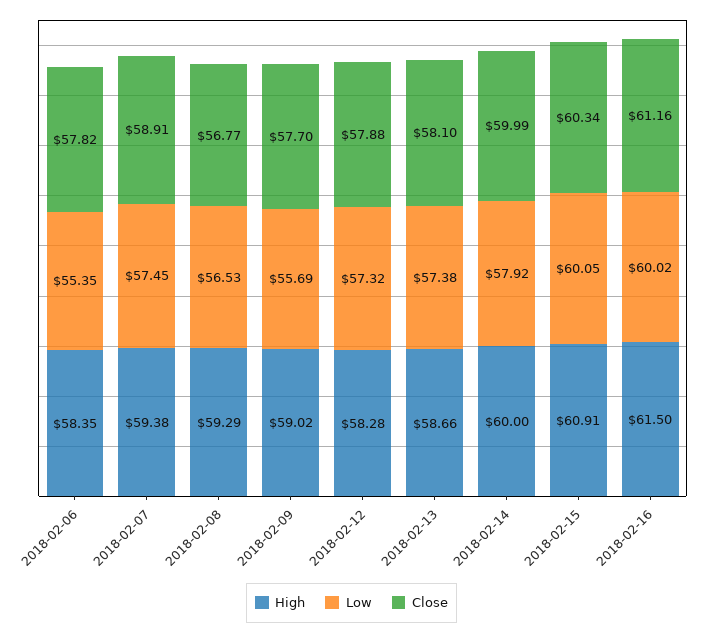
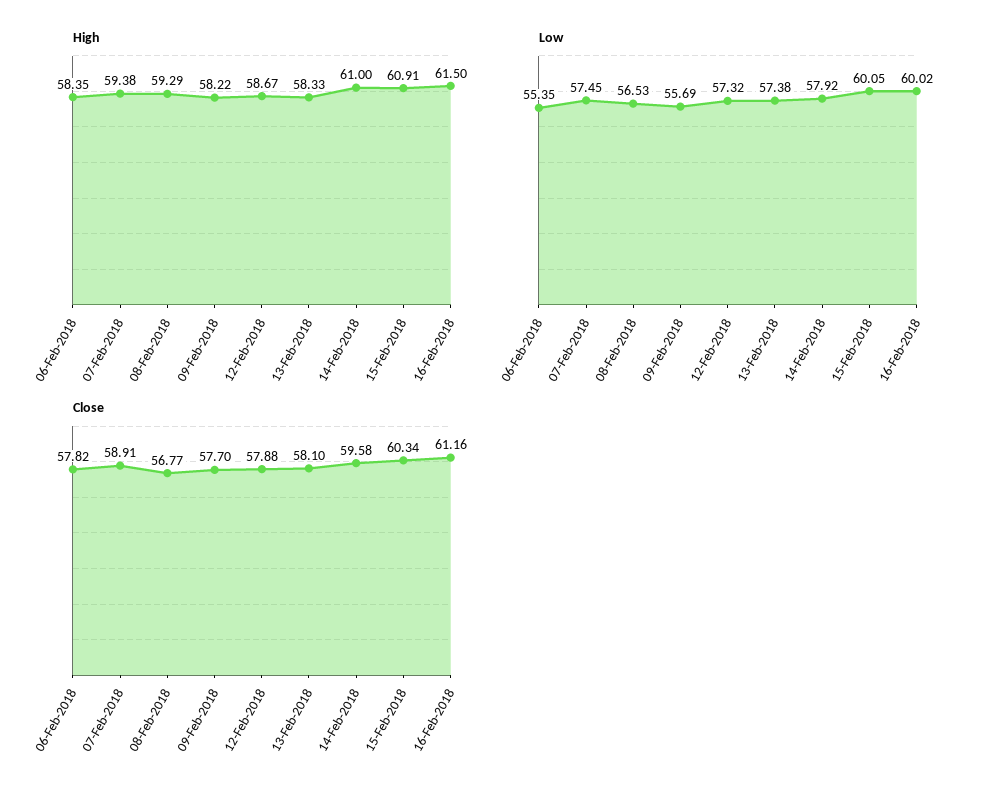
High, 2018-02-09: 59.02 -> 58.22
High, 2018-02-12: 58.28 -> 58.67
High, 2018-02-13: 58.66 -> 58.33
High, 2018-02-14: 60 -> 61
Close, 2018-02-14: 59.99 -> 59.58

